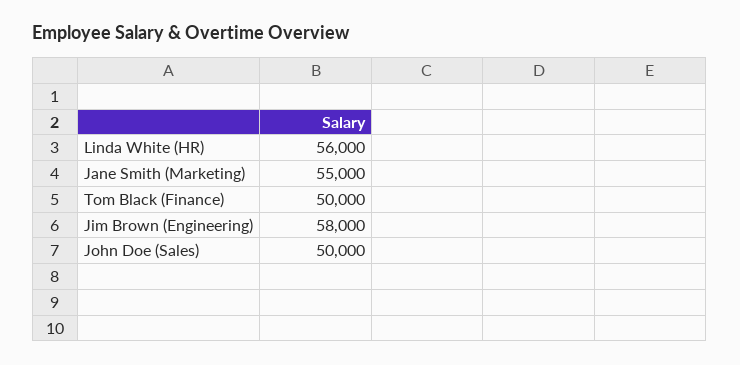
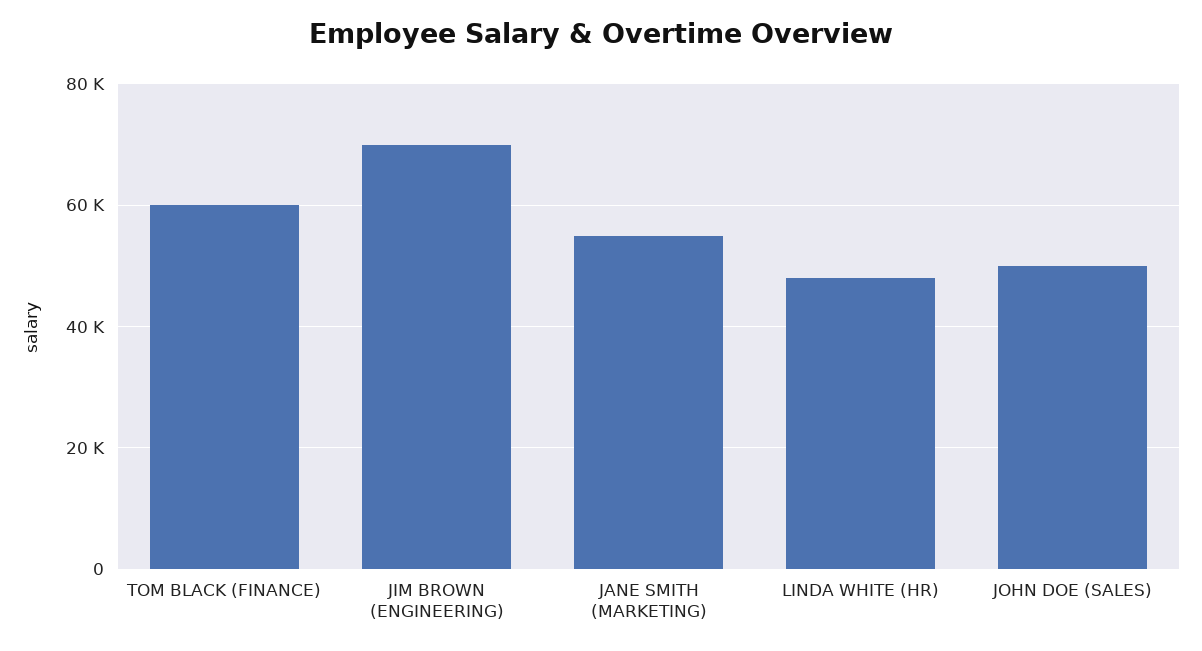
Linda White (HR): 56000 -> 48000
Tom Black (Finance): 50000 -> 60000
Jim Brown (Engineering): 58000 -> 70000

